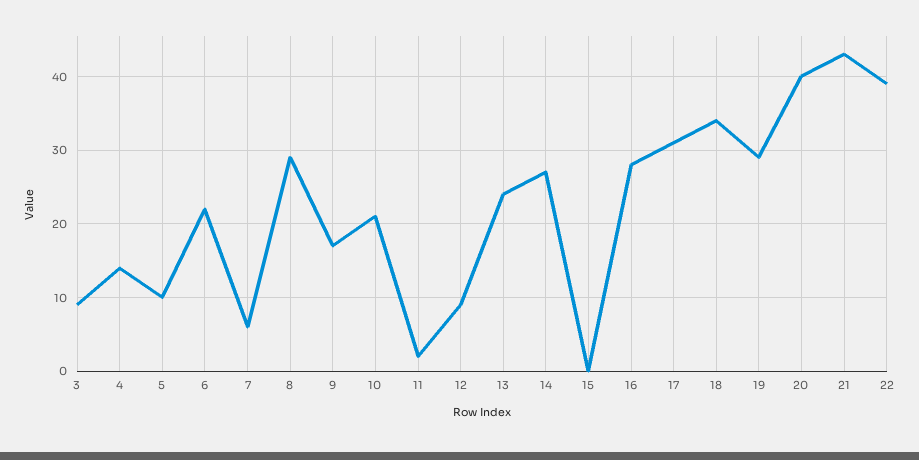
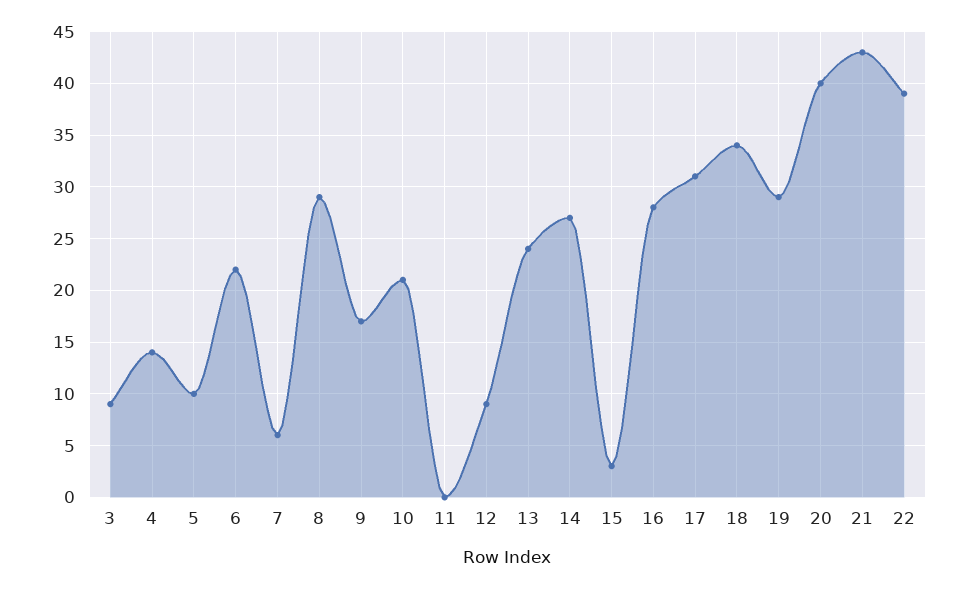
11: 2 -> 0
15: 0 -> 3

